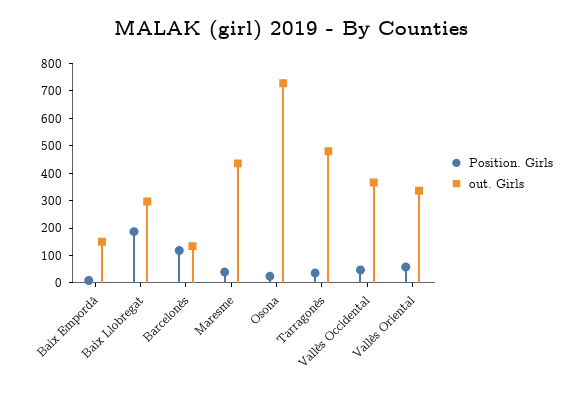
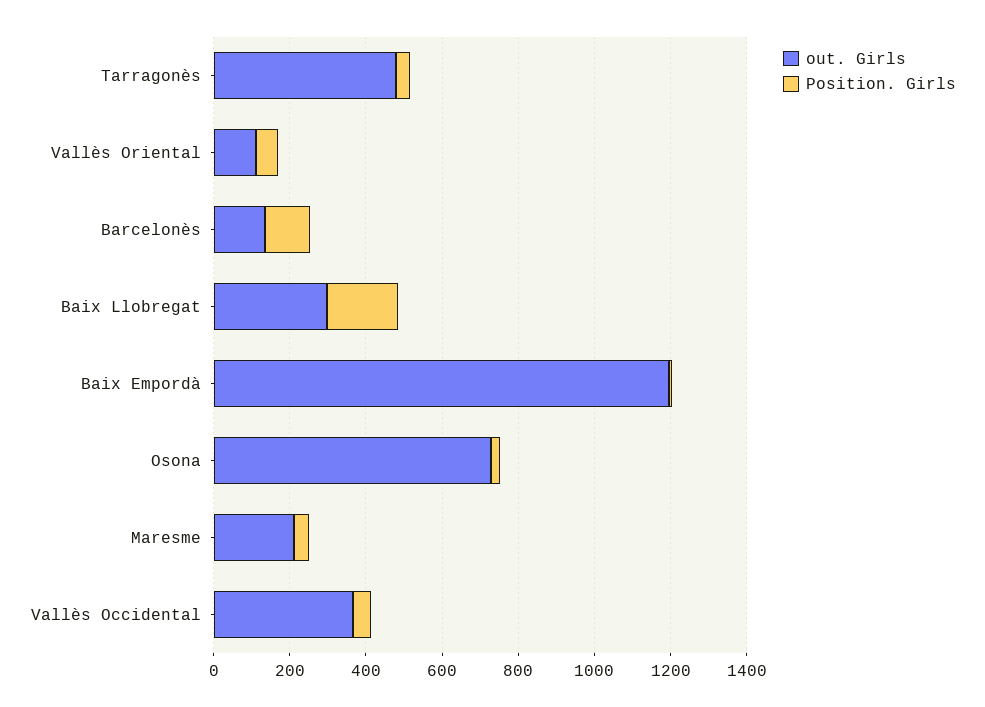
out. Girls, Baix Empordà: 150 -> 1200
out. Girls, Maresme: 450 -> 200
out. Girls, Vallès Oriental: 350 -> 100

